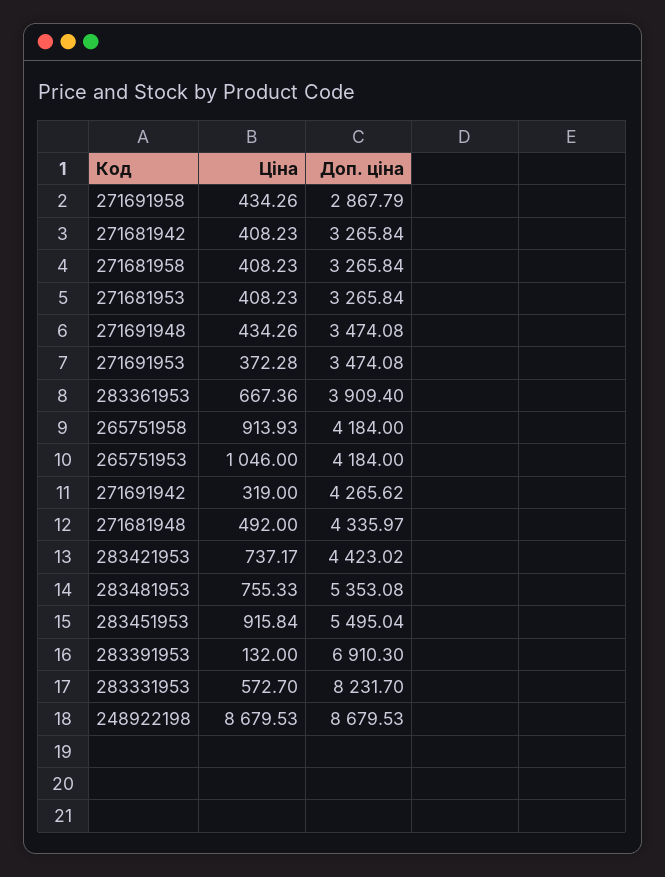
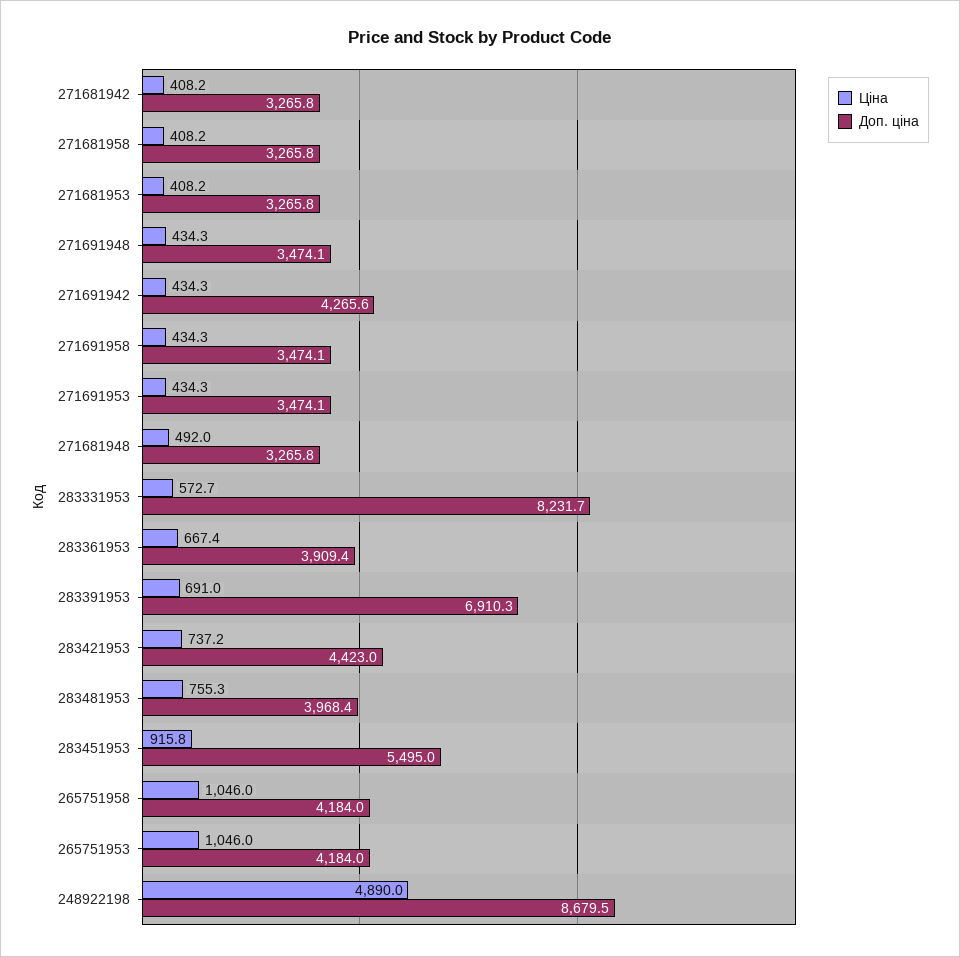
Доп. ціна, 271691958: 2867.79 -> 3474.1
Ціна, 271691953: 372.28 -> 434.3
Ціна, 265751958: 913.93 -> 1046
Ціна, 271691942: 319 -> 434.3
Доп. ціна, 271681948: 4335.97 -> 3265.8
Доп. ціна, 283481953: 5353.08 -> 3968.4
Ціна, 283391953: 132 -> 691
Ціна, 248922198: 8679.53 -> 4890

